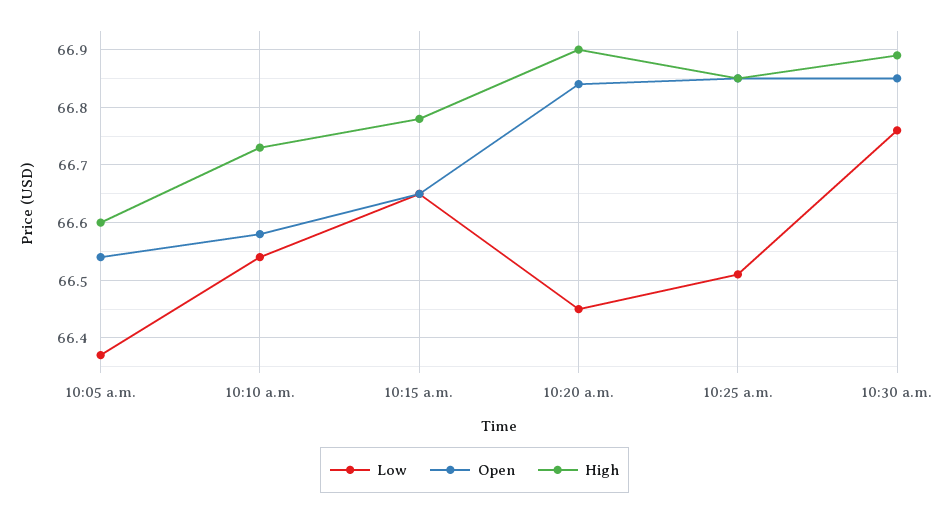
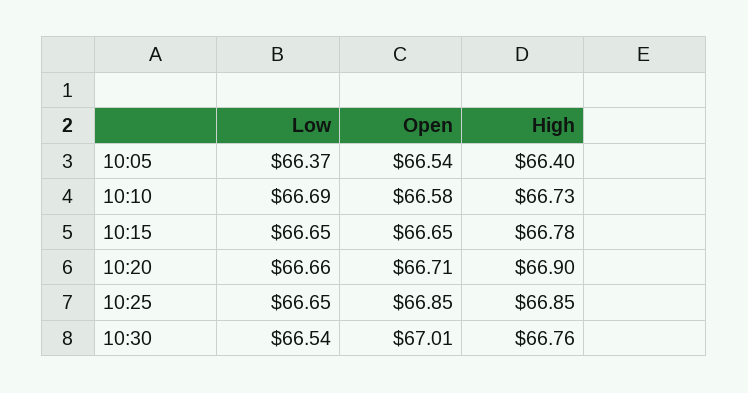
High, 10:05 a.m.: 66.6 -> 66.4
Low, 10:10 a.m.: 66.55 -> 66.69
Low, 10:20 a.m.: 66.45 -> 66.66
Open, 10:20 a.m.: 66.85 -> 66.71
Low, 10:25 a.m.: 66.5 -> 66.65
Low, 10:30 a.m.: 66.75 -> 66.54
Open, 10:30 a.m.: 66.85 -> 67.01
High, 10:30 a.m.: 66.9 -> 66.76

